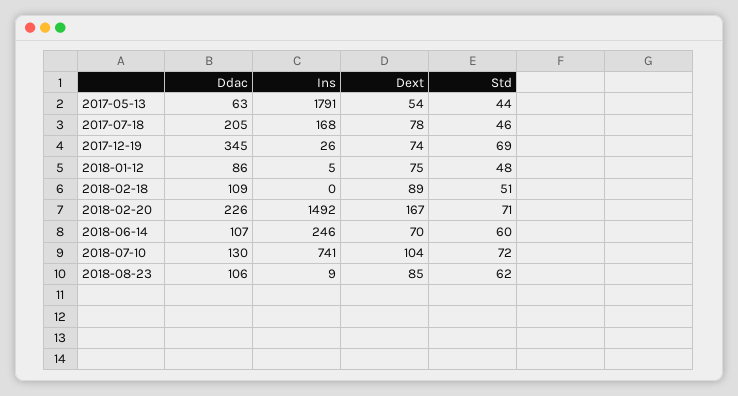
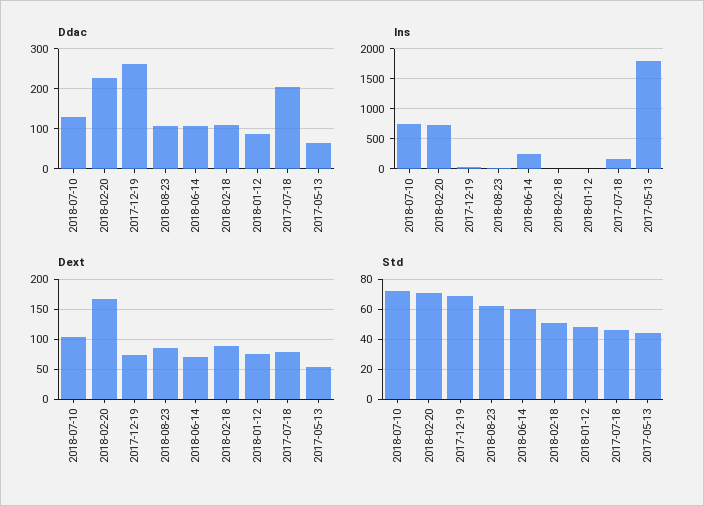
Ddac, 2017-12-19: 345 -> 260
Ins, 2018-02-20: 1492 -> 750

